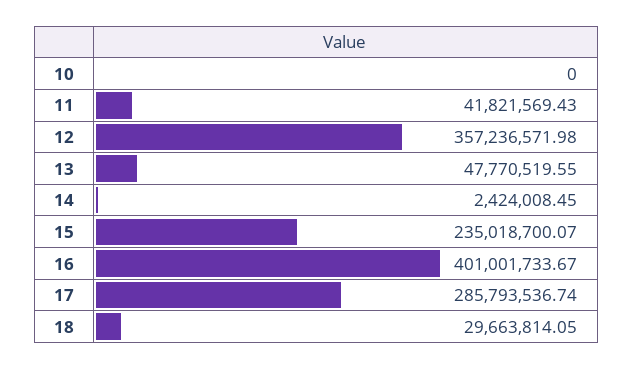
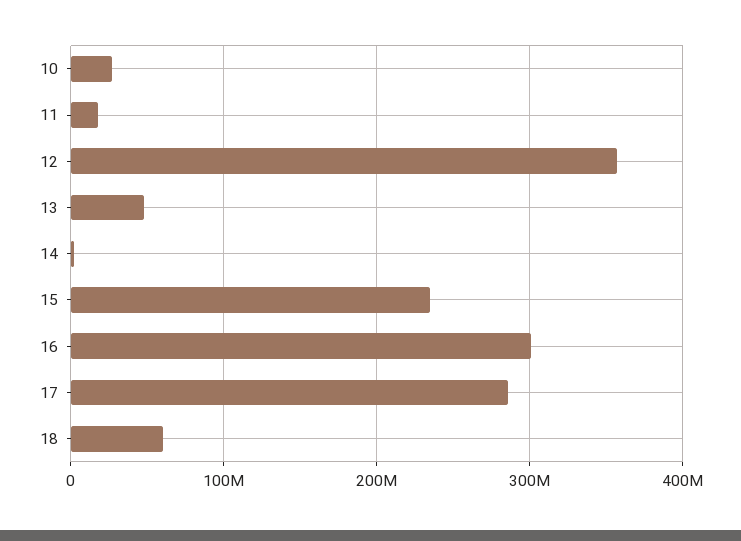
10: 0 -> 30000000
11: 41821569.43 -> 20000000
16: 401001733.67 -> 300000000
18: 29663814.05 -> 60000000

